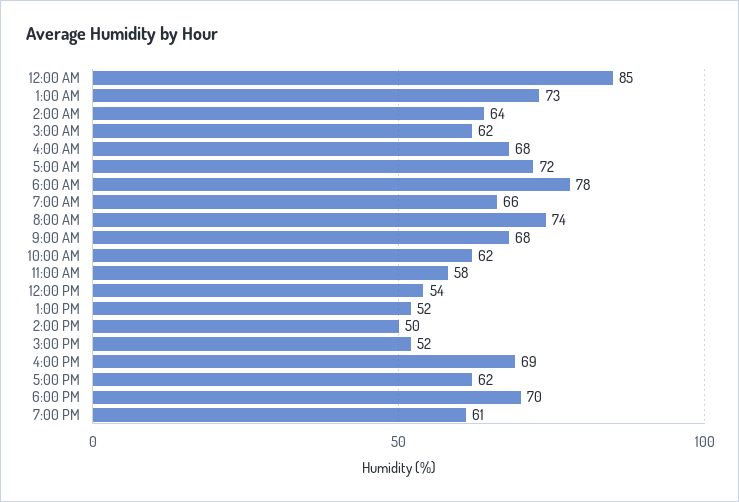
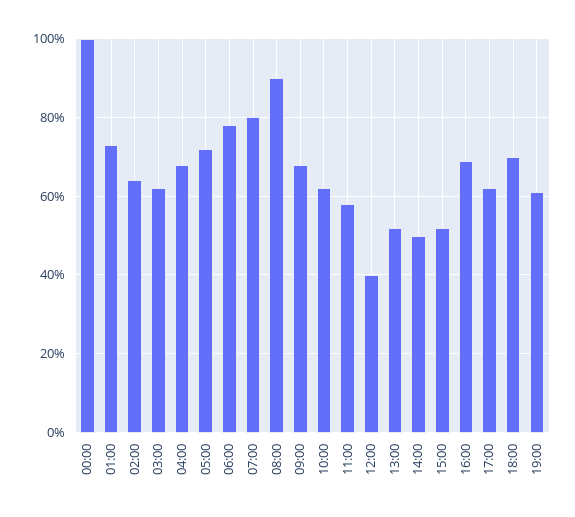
12:00 AM: 85 -> 100
7:00 AM: 66 -> 80
8:00 AM: 74 -> 90
12:00 PM: 54 -> 40

